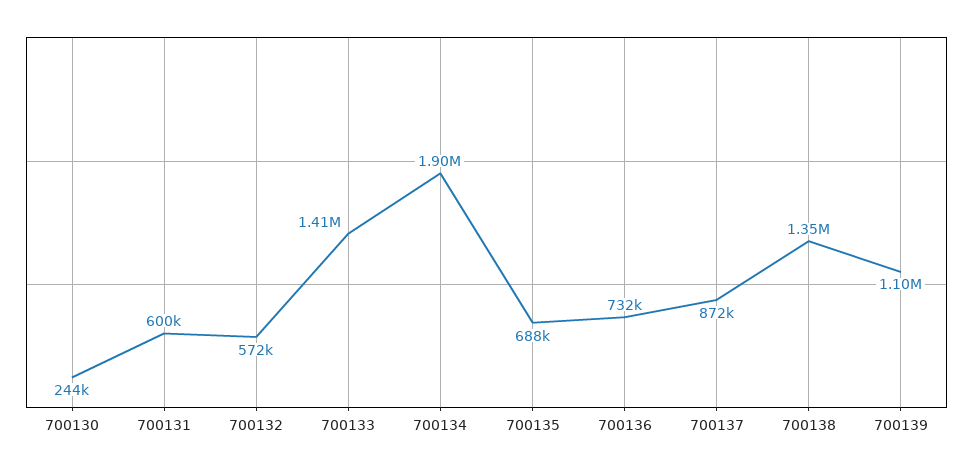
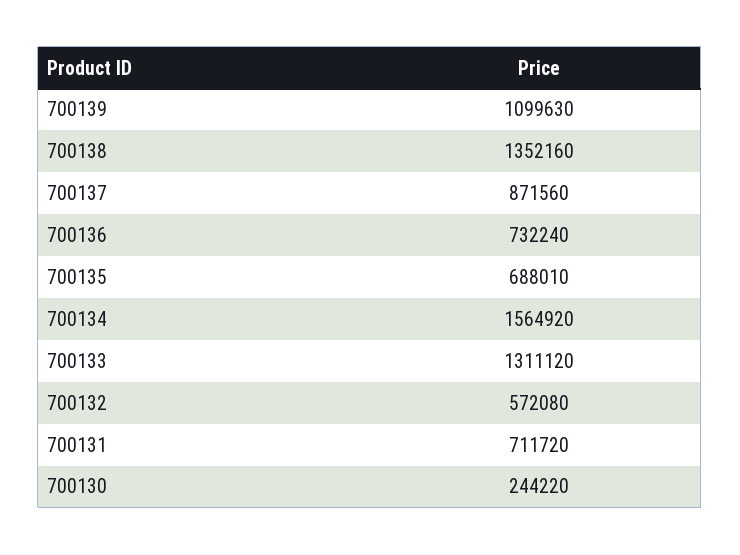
700131: 600000 -> 711720
700133: 1410000 -> 1311120
700134: 1900000 -> 1564920

